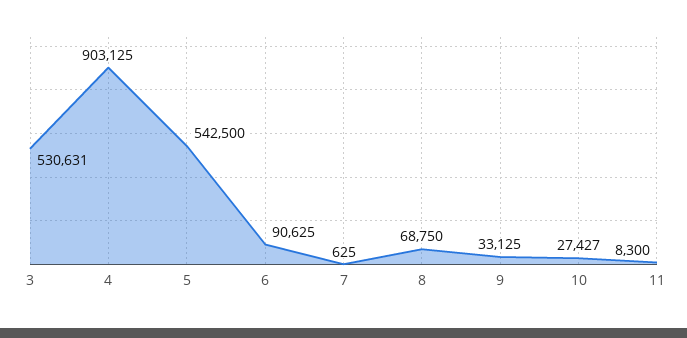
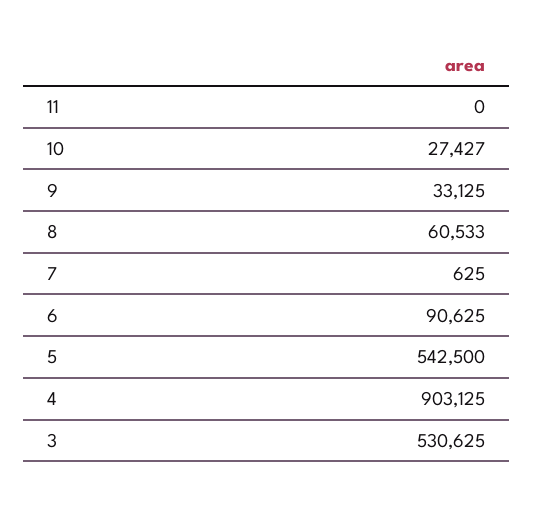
3: 530631 -> 530625
8: 68750 -> 60533
11: 8300 -> 0

